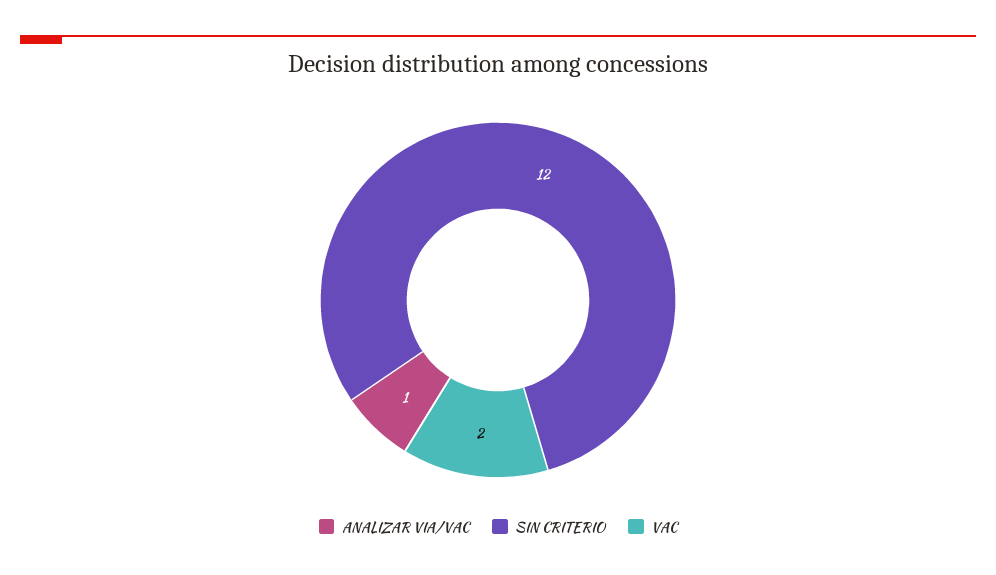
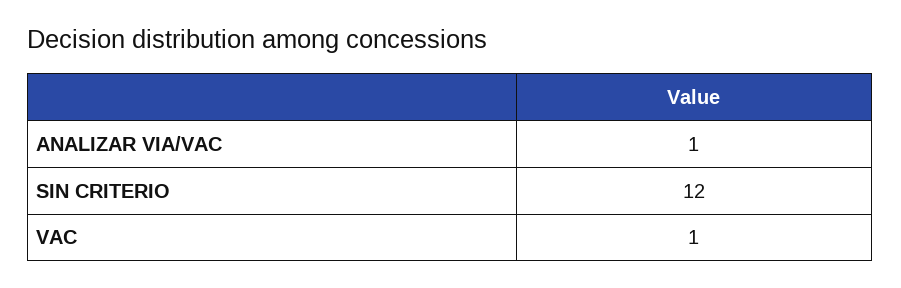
VAC: 2 -> 1

